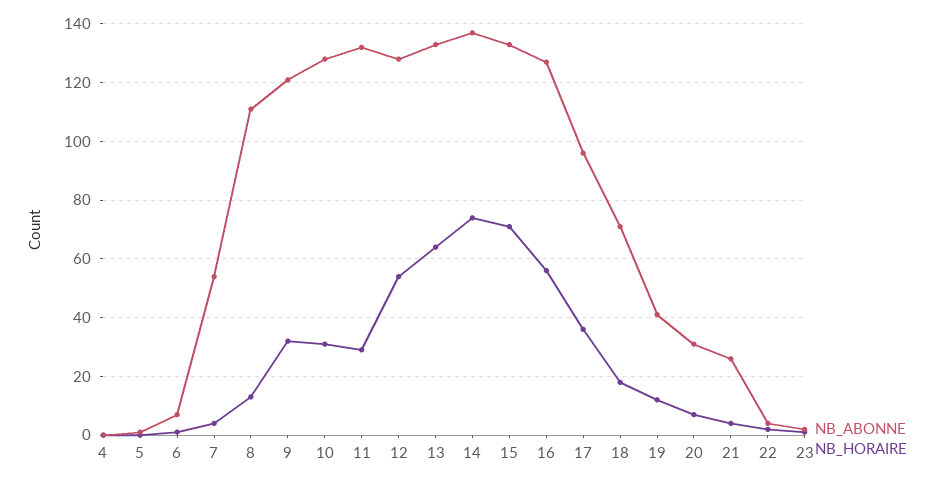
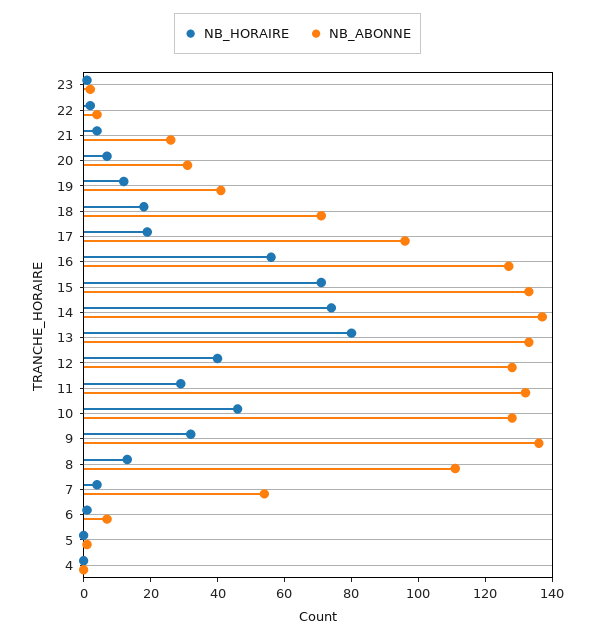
NB_ABONNE, 9: 120 -> 135
NB_HORAIRE, 10: 30 -> 45
NB_HORAIRE, 12: 55 -> 40
NB_HORAIRE, 13: 65 -> 80
NB_HORAIRE, 17: 35 -> 20

